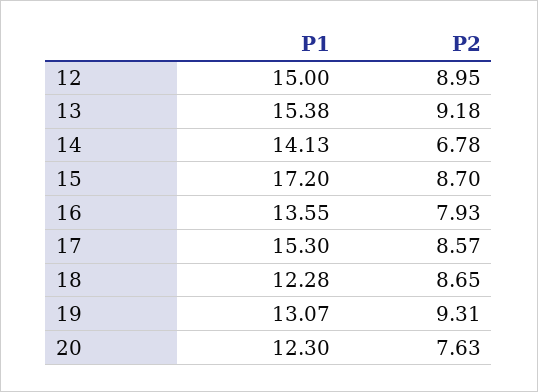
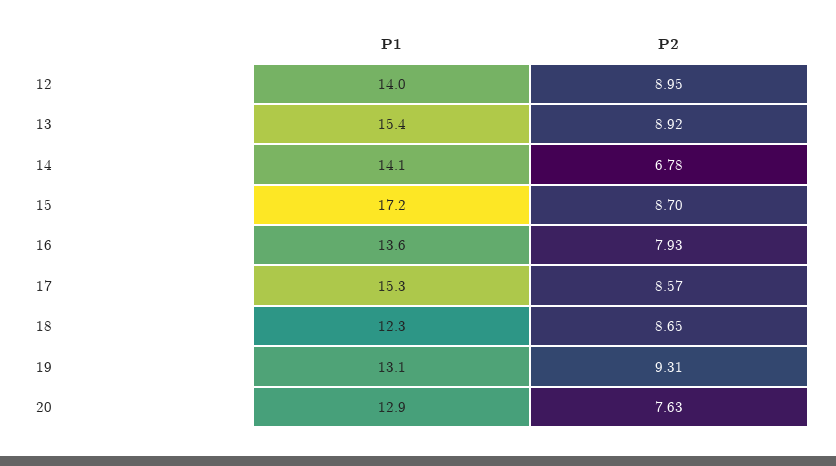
P1, 12: 15 -> 14
P2, 13: 9.18 -> 8.92
P1, 20: 12.3 -> 12.9

